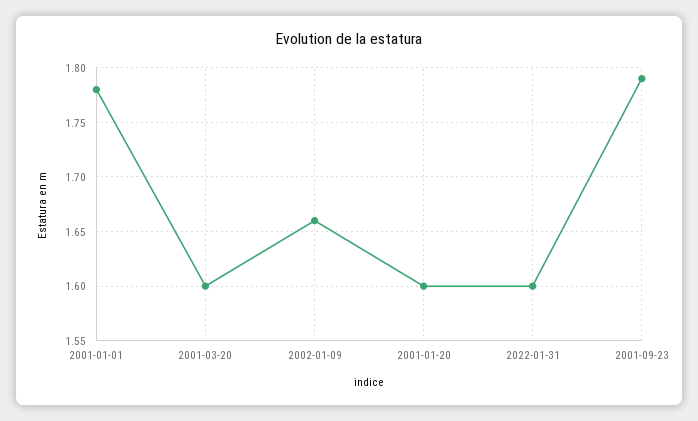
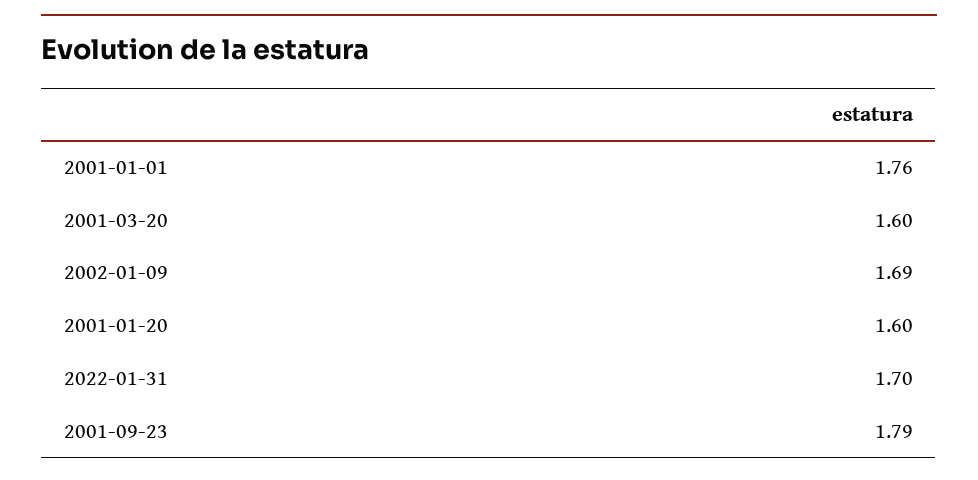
2001-01-01: 1.78 -> 1.76
2002-01-09: 1.66 -> 1.69
2022-01-31: 1.6 -> 1.7

